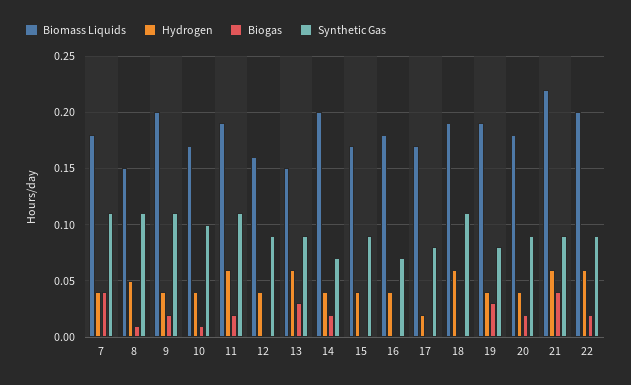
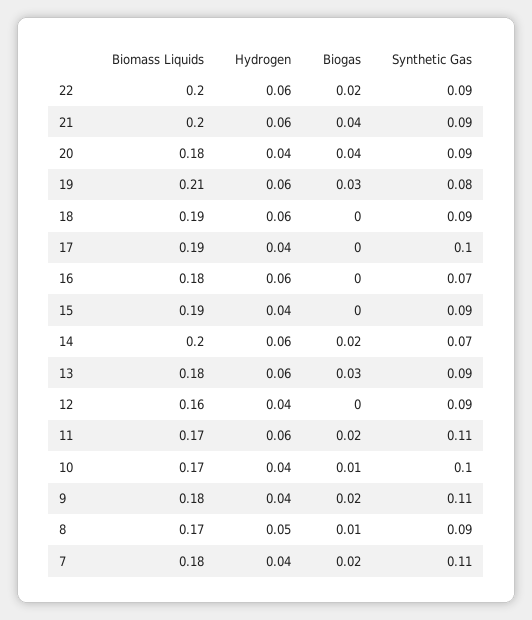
Biogas, 7: 0.04 -> 0.02
Biomass Liquids, 8: 0.15 -> 0.17
Synthetic Gas, 8: 0.11 -> 0.09
Biomass Liquids, 9: 0.2 -> 0.18
Biomass Liquids, 11: 0.19 -> 0.17
Biomass Liquids, 13: 0.15 -> 0.18
Hydrogen, 14: 0.04 -> 0.06
Biomass Liquids, 15: 0.17 -> 0.19
Hydrogen, 16: 0.04 -> 0.06
Biomass Liquids, 17: 0.17 -> 0.19
Hydrogen, 17: 0.02 -> 0.04
Synthetic Gas, 17: 0.08 -> 0.1
Synthetic Gas, 18: 0.11 -> 0.09
Biomass Liquids, 19: 0.19 -> 0.21
Hydrogen, 19: 0.04 -> 0.06
Biogas, 20: 0.02 -> 0.04
Biomass Liquids, 21: 0.22 -> 0.2

